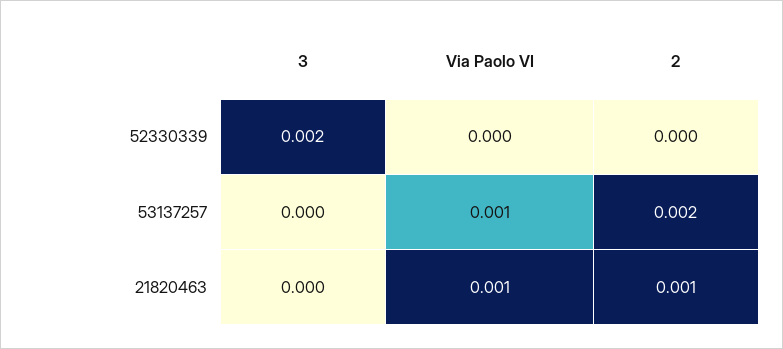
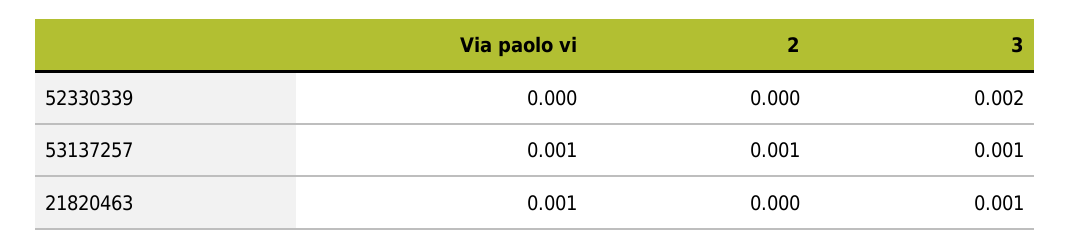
3, 53137257: 0 -> 0.001
2, 53137257: 0.002 -> 0.001
3, 21820463: 0 -> 0.001
2, 21820463: 0.001 -> 0

